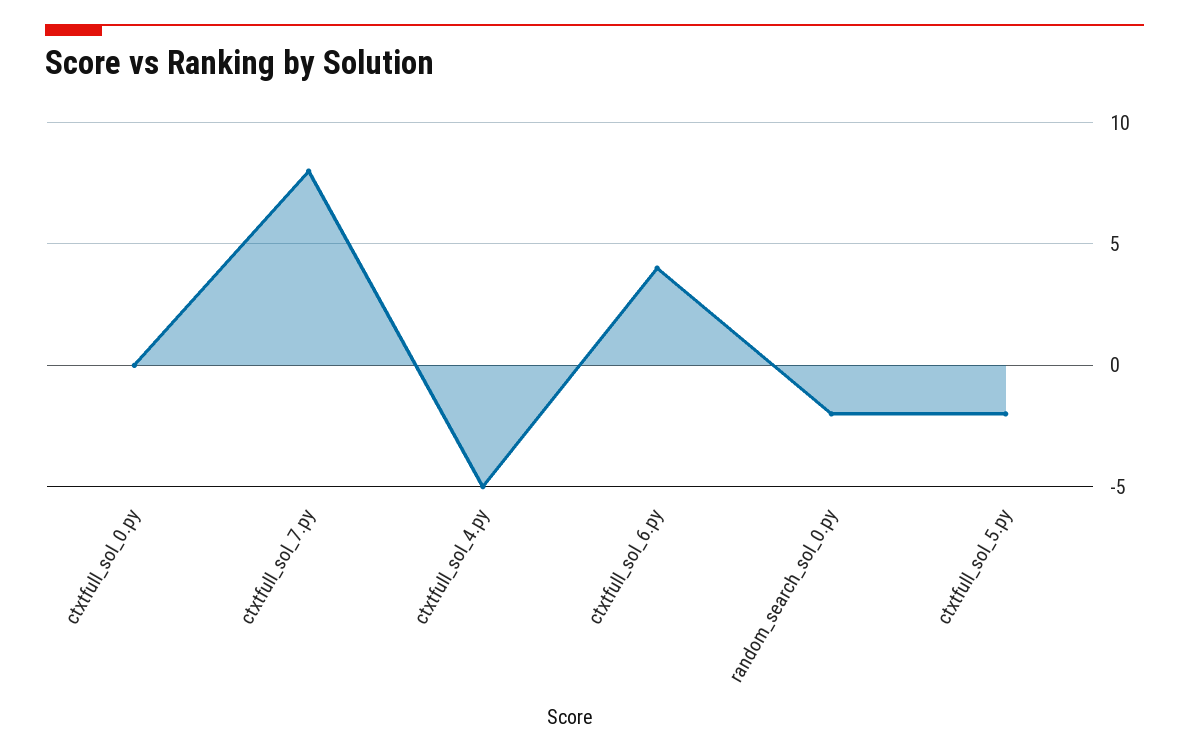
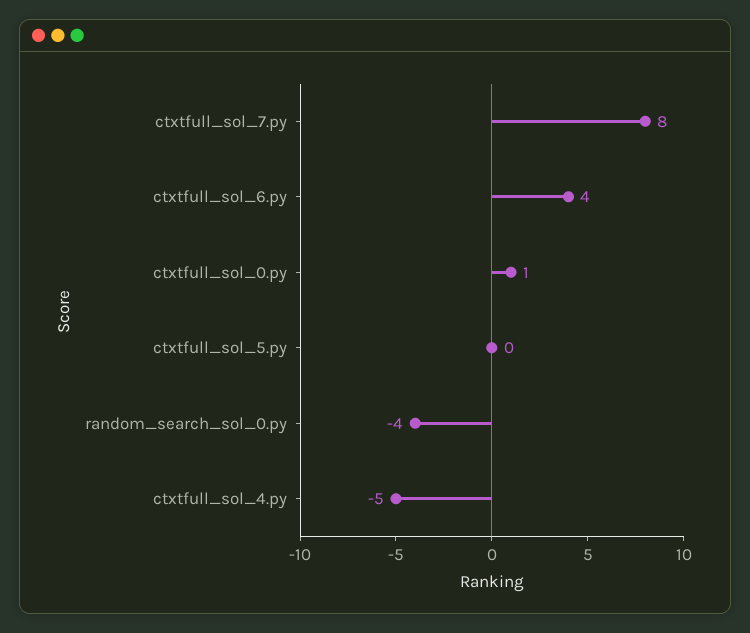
ctxtfull_sol_0.py: 0 -> 1
random_search_sol_0.py: -2 -> -4
ctxtfull_sol_5.py: -2 -> 0

